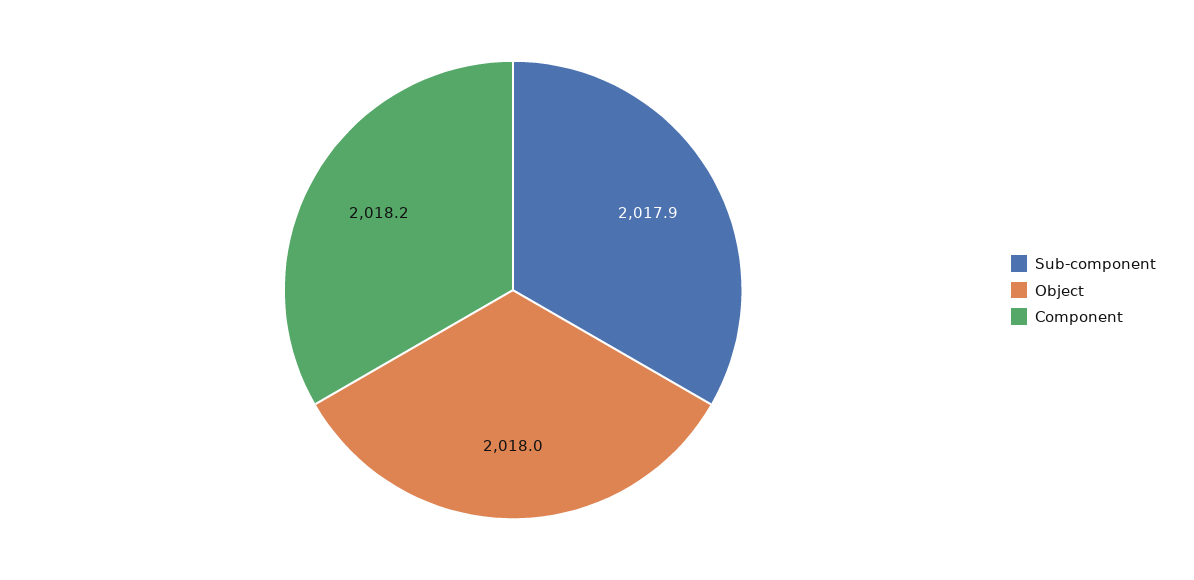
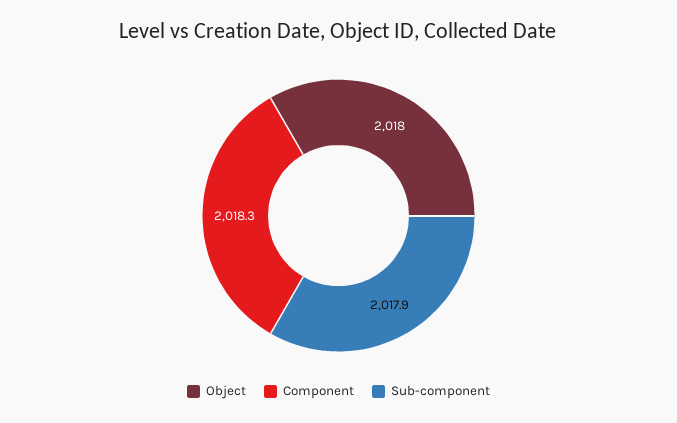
Component: 2018.2 -> 2018.3

